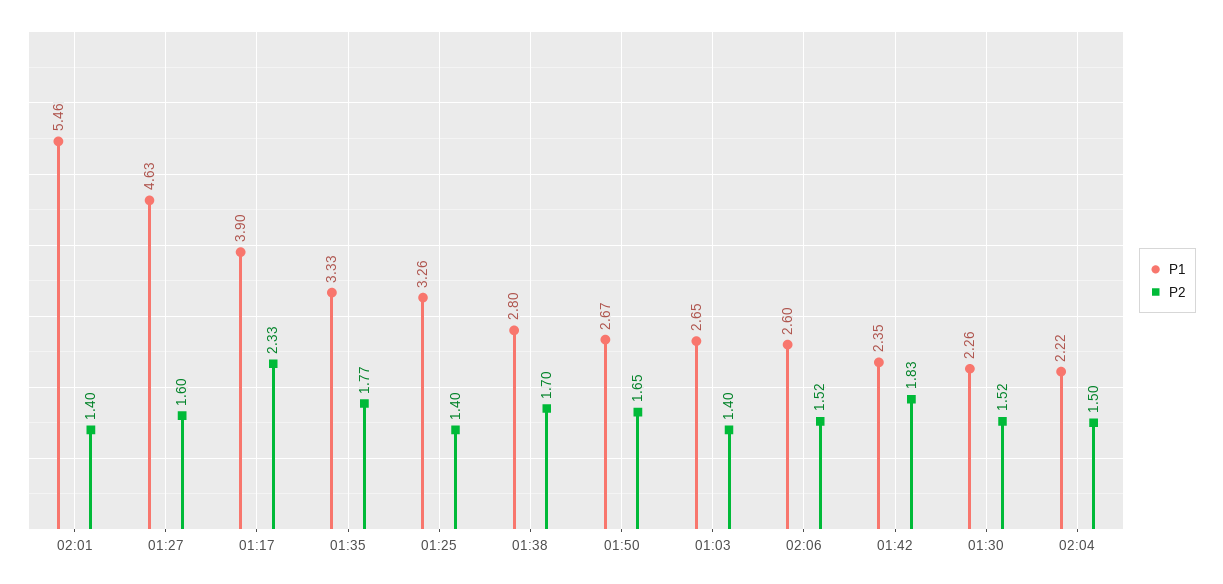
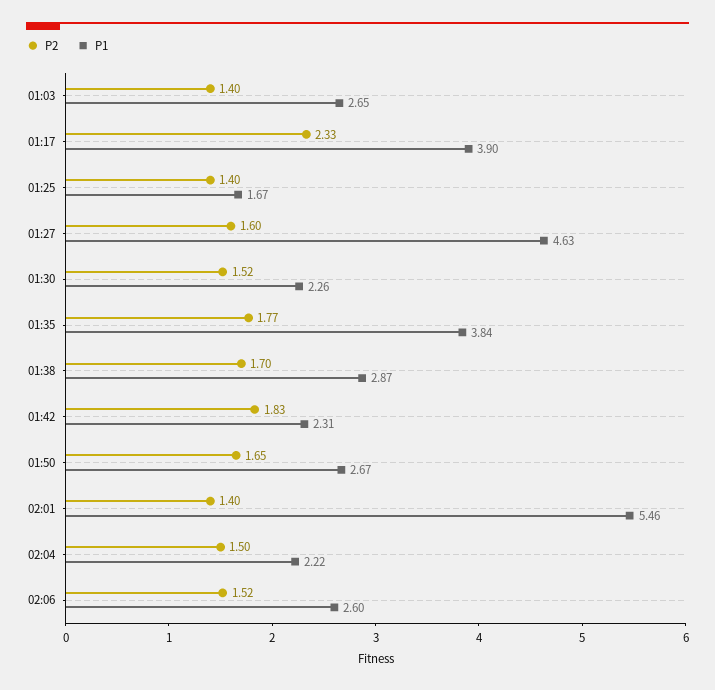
P1, 01:35: 3.33 -> 3.84
P1, 01:25: 3.26 -> 1.67
P1, 01:38: 2.8 -> 2.87
P1, 01:42: 2.35 -> 2.31

